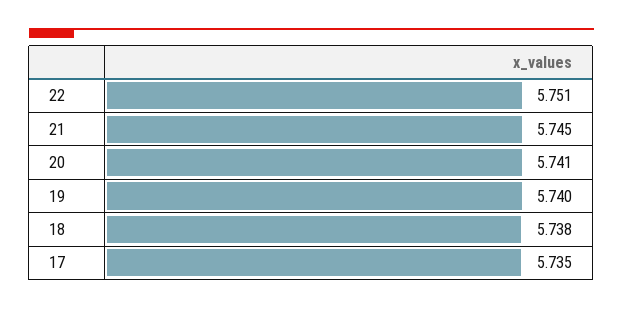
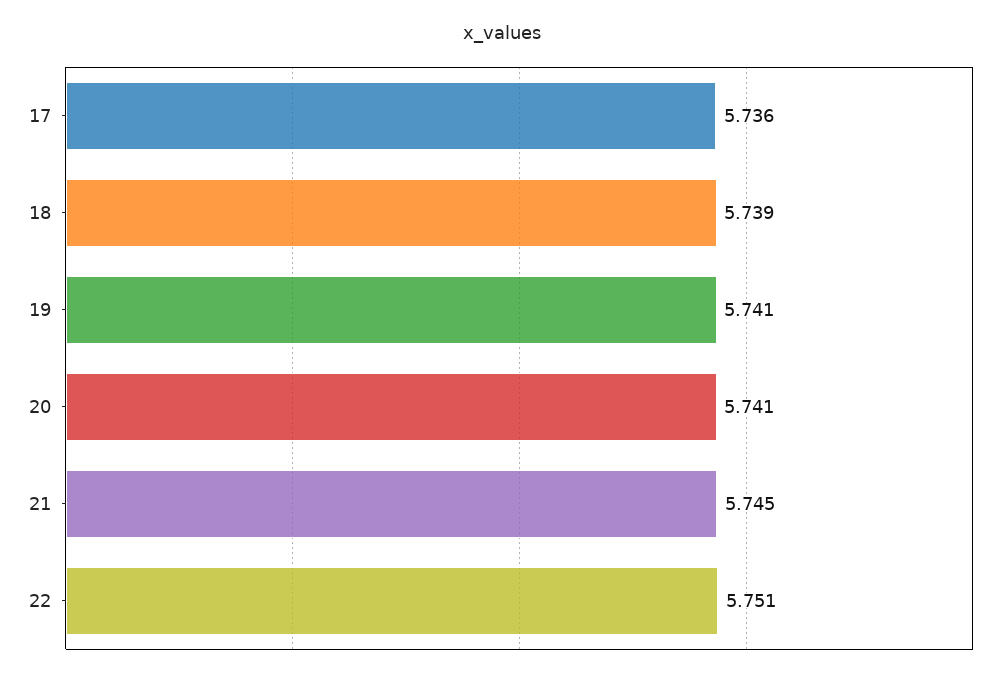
19: 5.74 -> 5.741
18: 5.738 -> 5.739
17: 5.735 -> 5.736

